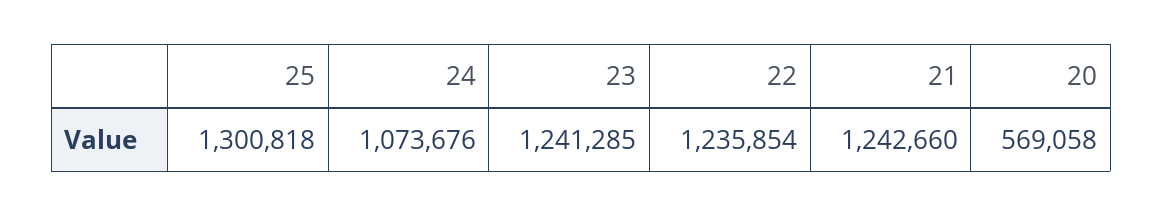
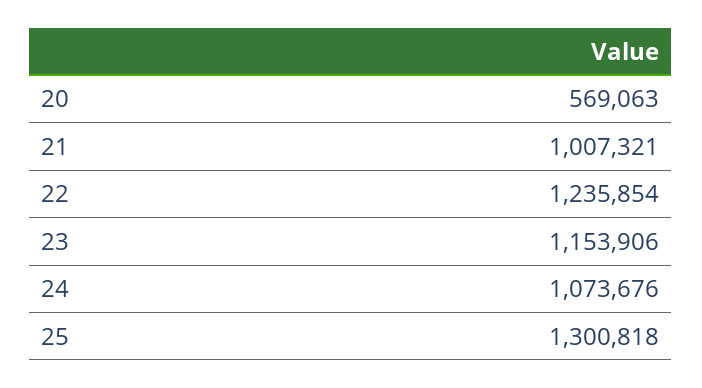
23: 1241285 -> 1153906
21: 1242660 -> 1007321
20: 569058 -> 569063

